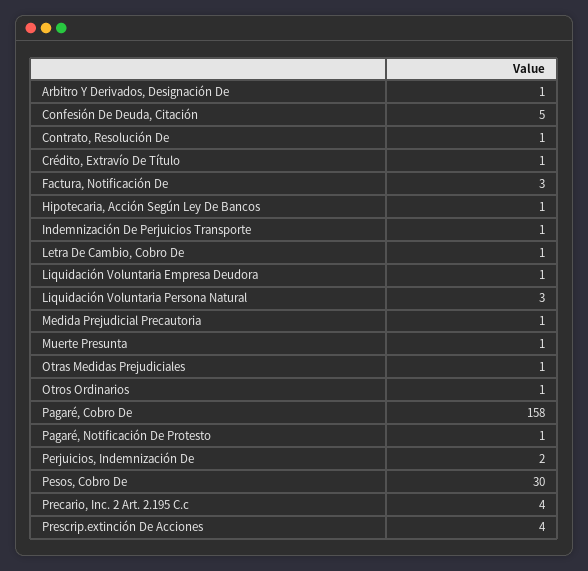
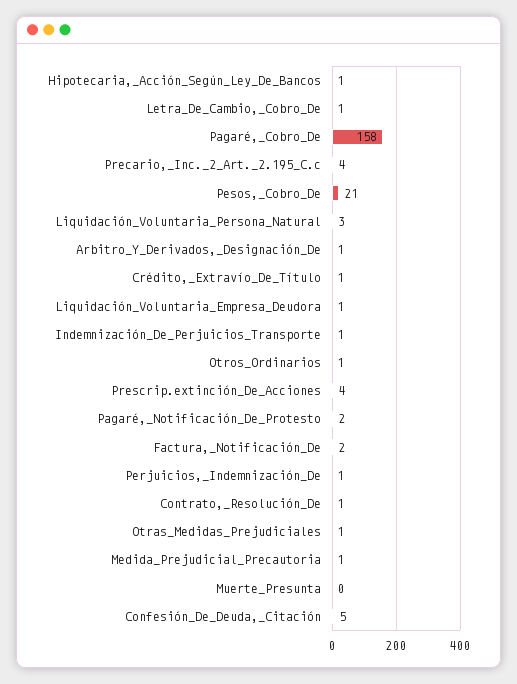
Factura, Notificación De: 3 -> 2
Muerte Presunta: 1 -> 0
Pagaré, Notificación De Protesto: 1 -> 2
Perjuicios, Indemnización De: 2 -> 1
Pesos, Cobro De: 30 -> 21

